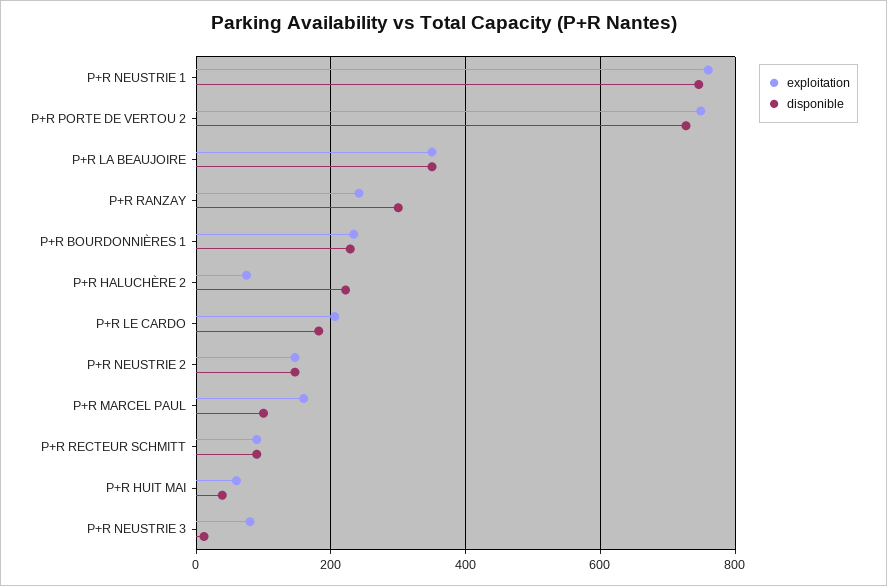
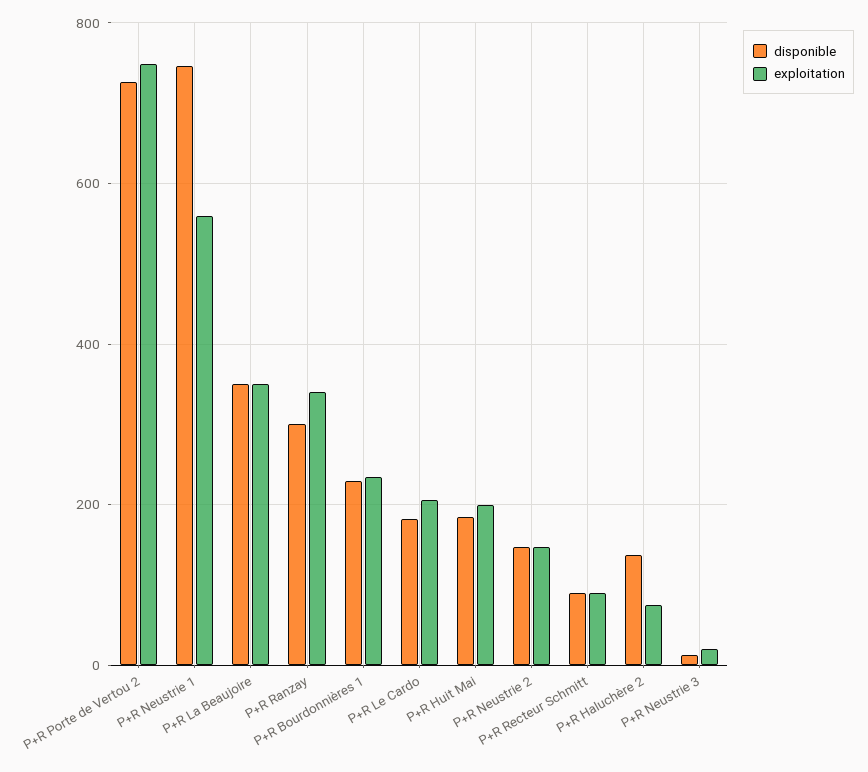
exploitation, P+R NEUSTRIE 1: 760 -> 560
exploitation, P+R RANZAY: 240 -> 340
disponible, P+R HALUCHÈRE 2: 220 -> 140
exploitation, P+R MARCEL PAUL: 160 -> none
disponible, P+R MARCEL PAUL: 100 -> none
exploitation, P+R HUIT MAI: 60 -> 200
disponible, P+R HUIT MAI: 40 -> 180
exploitation, P+R NEUSTRIE 3: 80 -> 20

